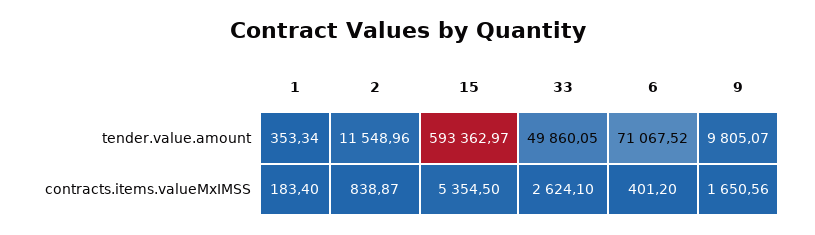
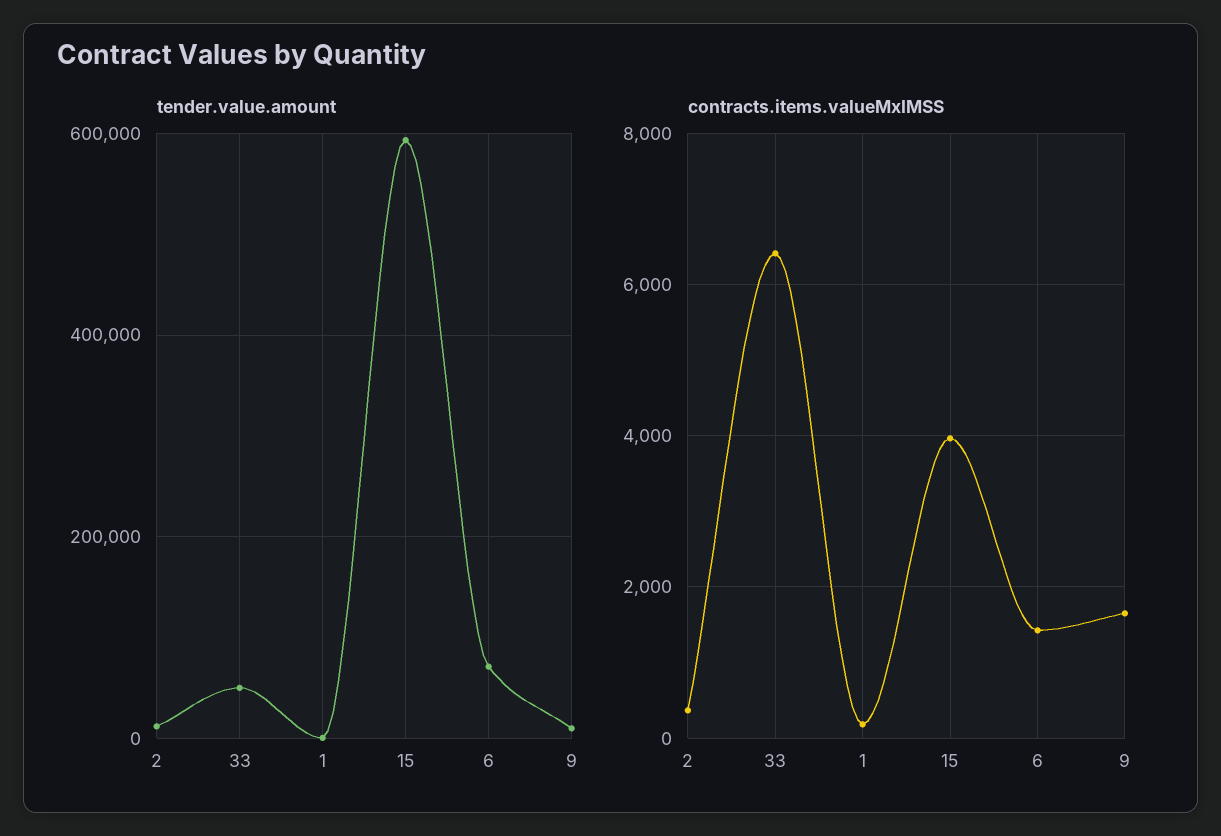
contracts.items.valueMxIMSS, 2: 838.87 -> 400
contracts.items.valueMxIMSS, 15: 5354.5 -> 4000
contracts.items.valueMxIMSS, 33: 2624.1 -> 6400
contracts.items.valueMxIMSS, 6: 401.2 -> 1400

